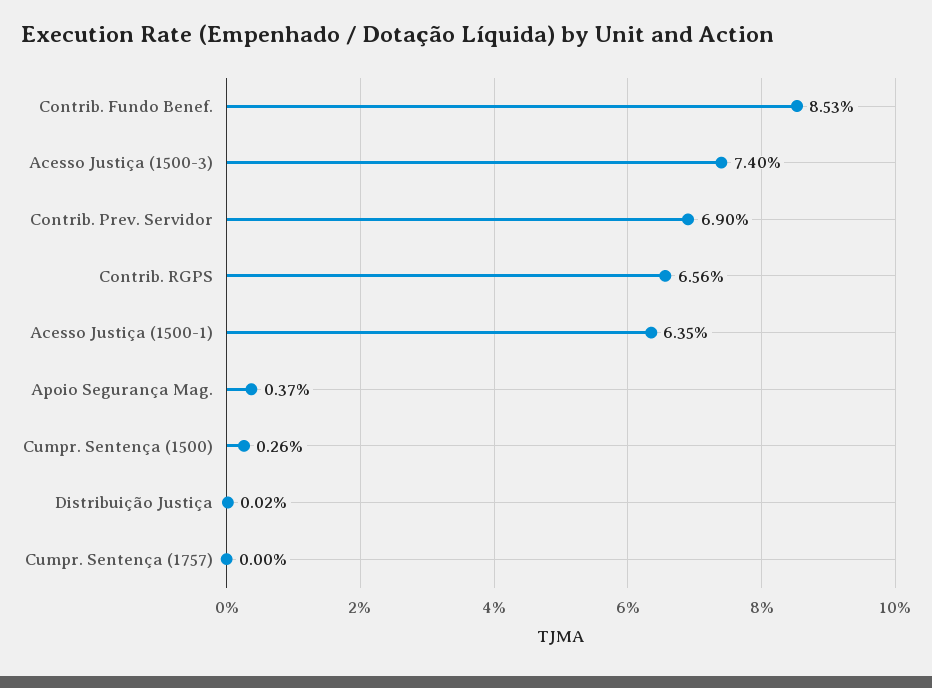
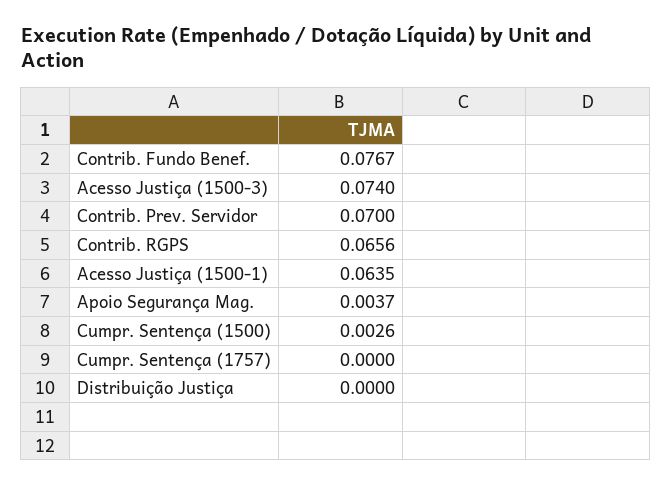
Contrib. Fundo Benef.: 0.0853 -> 0.0767
Contrib. Prev. Servidor: 0.069 -> 0.07
Distribuição Justiça: 0.0002 -> 0

